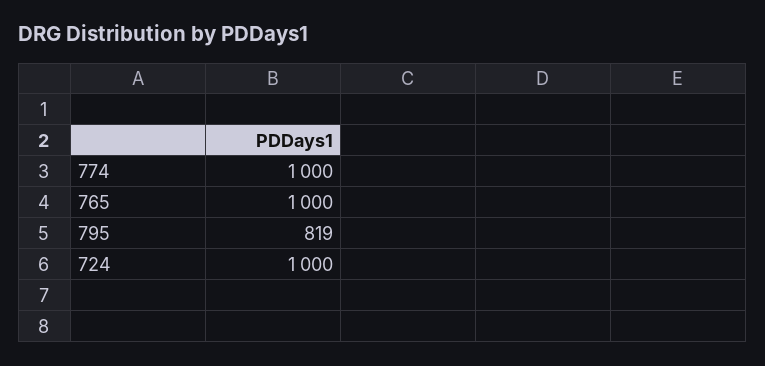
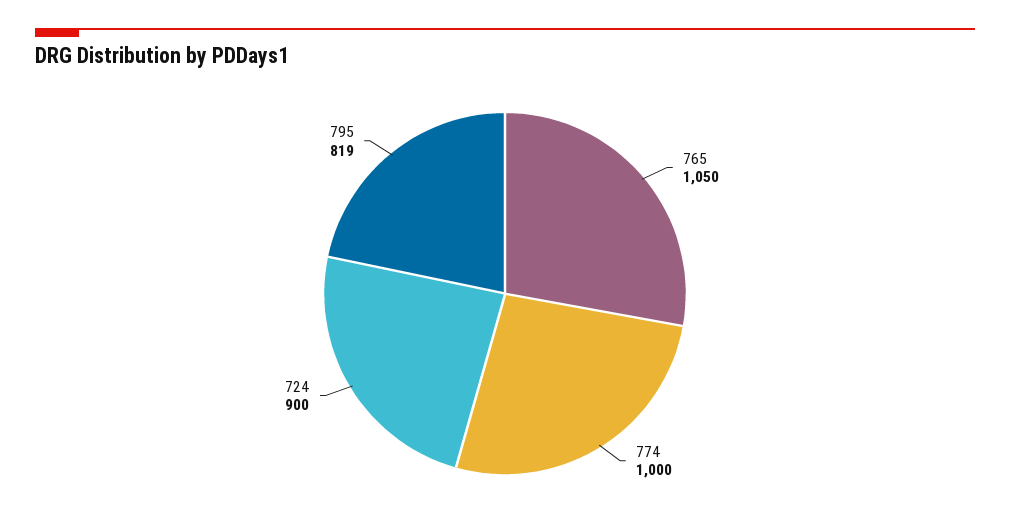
765: 1000 -> 1050
724: 1000 -> 900

